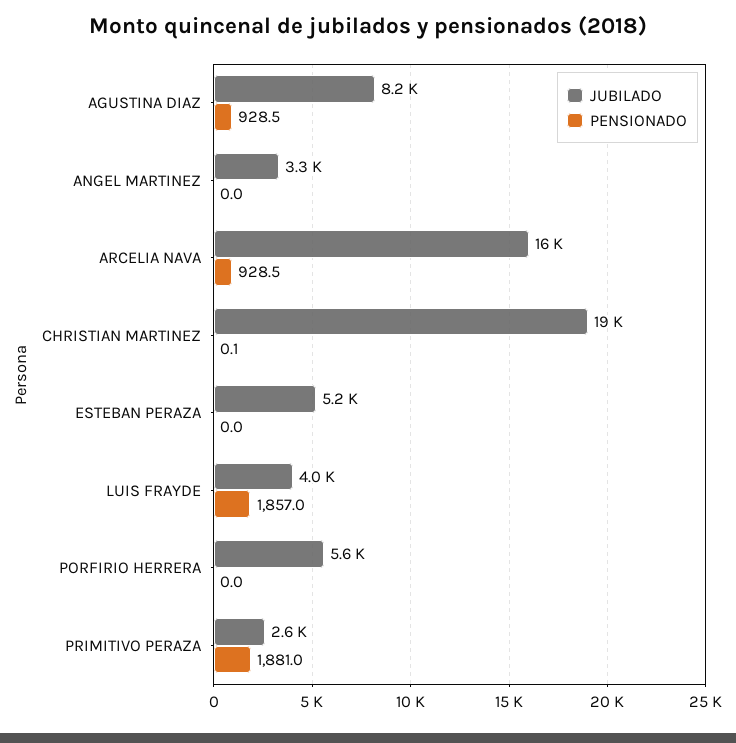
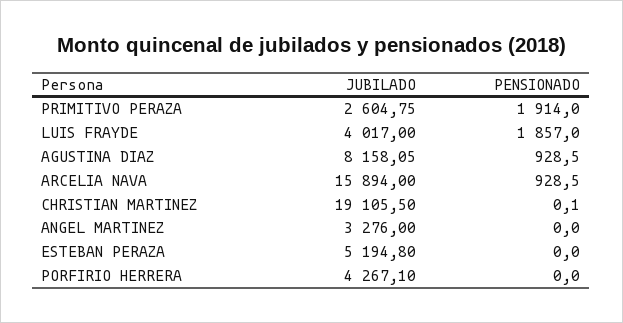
JUBILADO, PORFIRIO HERRERA: 5600 -> 4267.1
PENSIONADO, PRIMITIVO PERAZA: 1881 -> 1914

